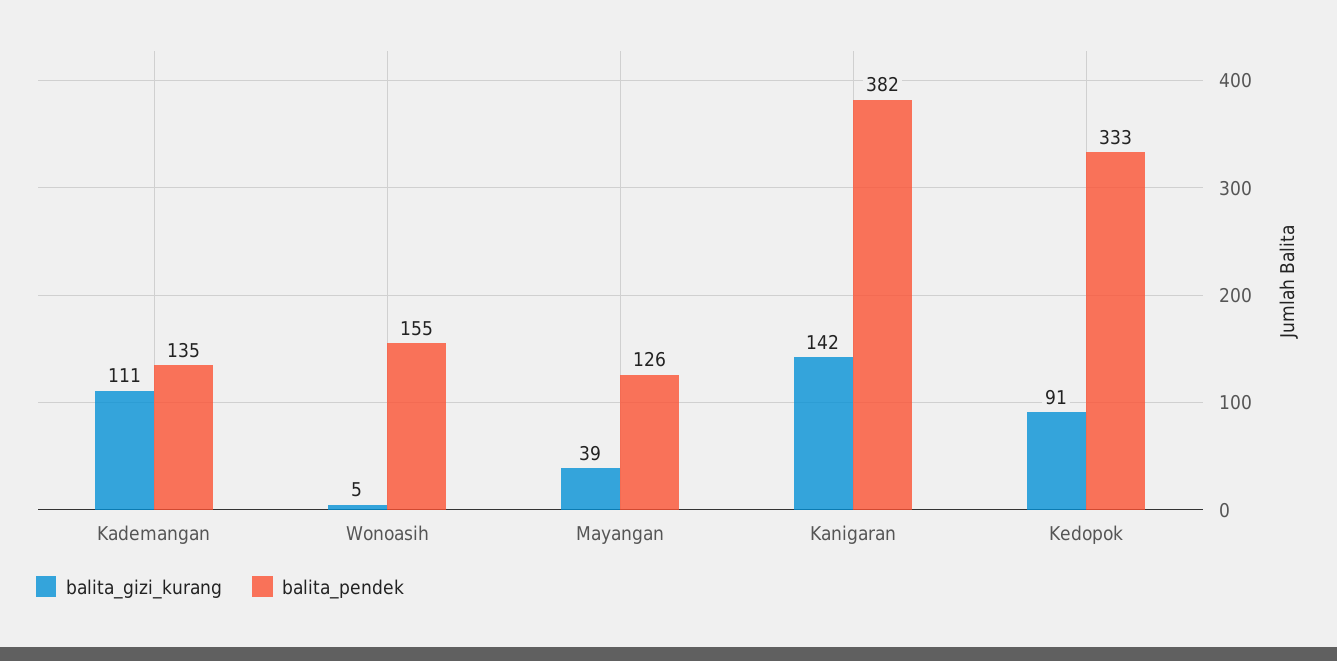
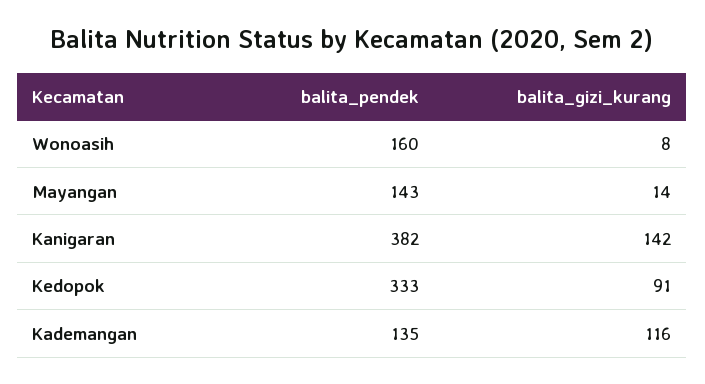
balita_gizi_kurang, Kademangan: 111 -> 116
balita_gizi_kurang, Wonoasih: 5 -> 8
balita_pendek, Wonoasih: 155 -> 160
balita_gizi_kurang, Mayangan: 39 -> 14
balita_pendek, Mayangan: 126 -> 143

